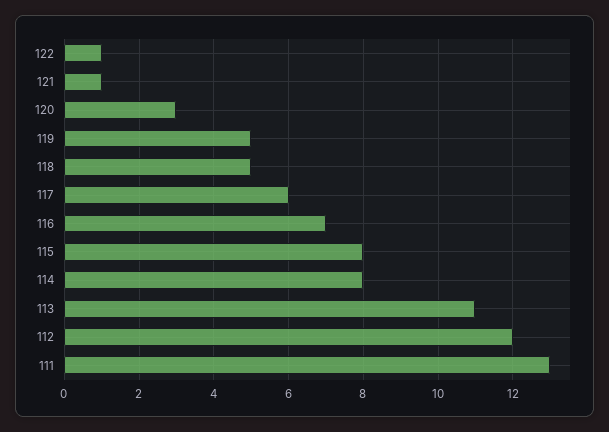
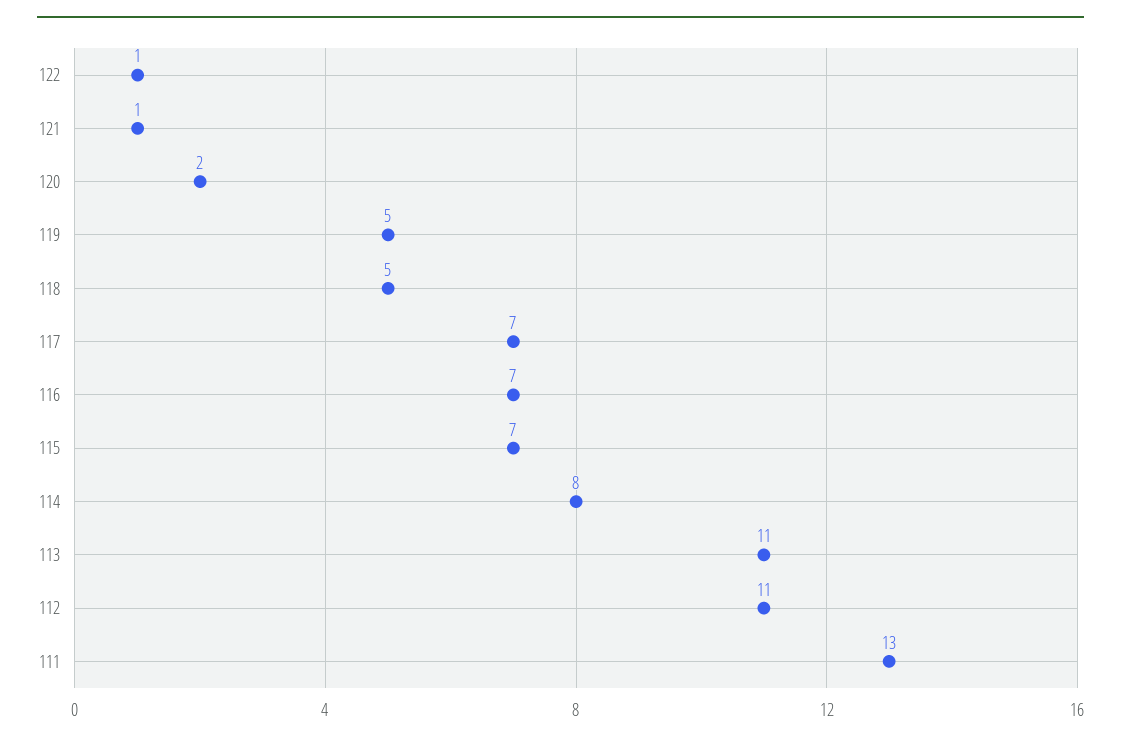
120: 3 -> 2
117: 6 -> 7
115: 8 -> 7
112: 12 -> 11

